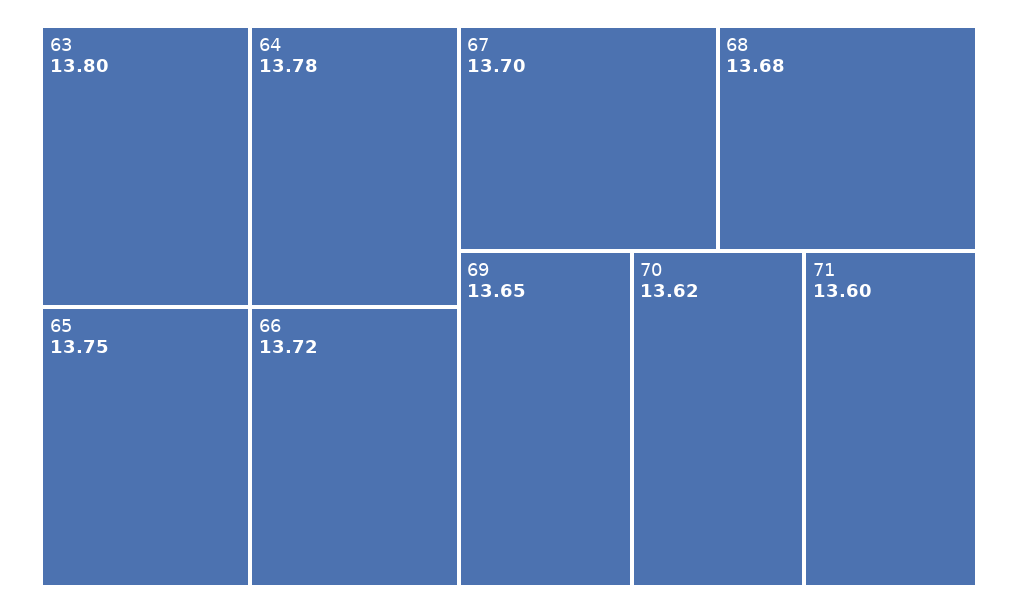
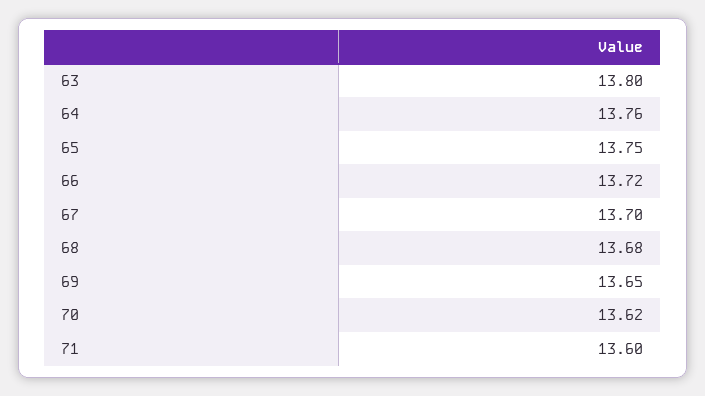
64: 13.78 -> 13.76

